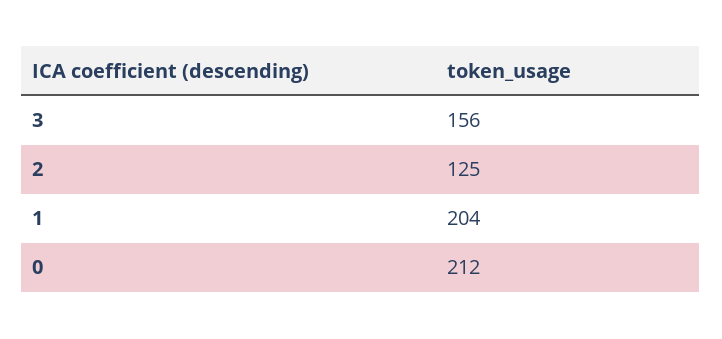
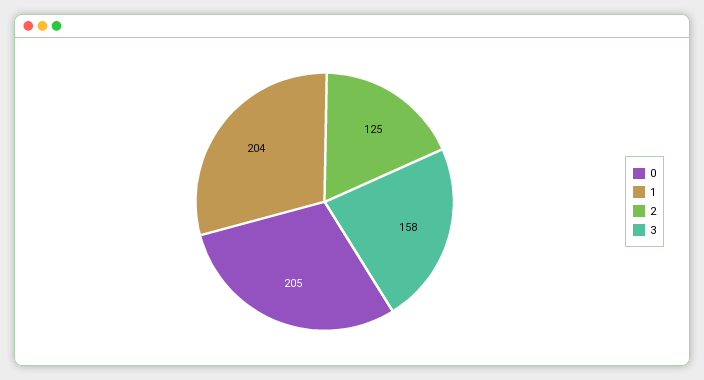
3: 156 -> 158
0: 212 -> 205

